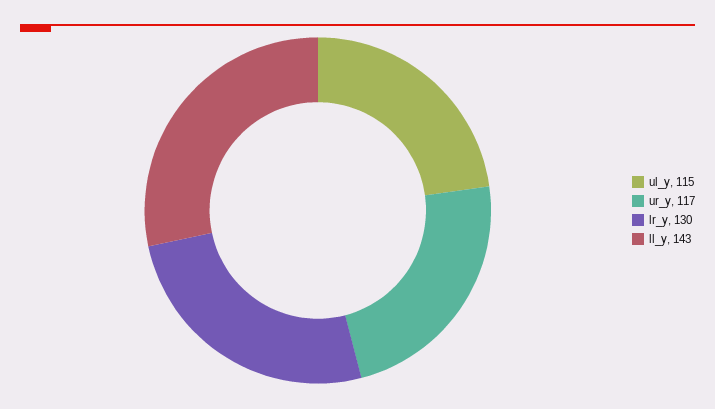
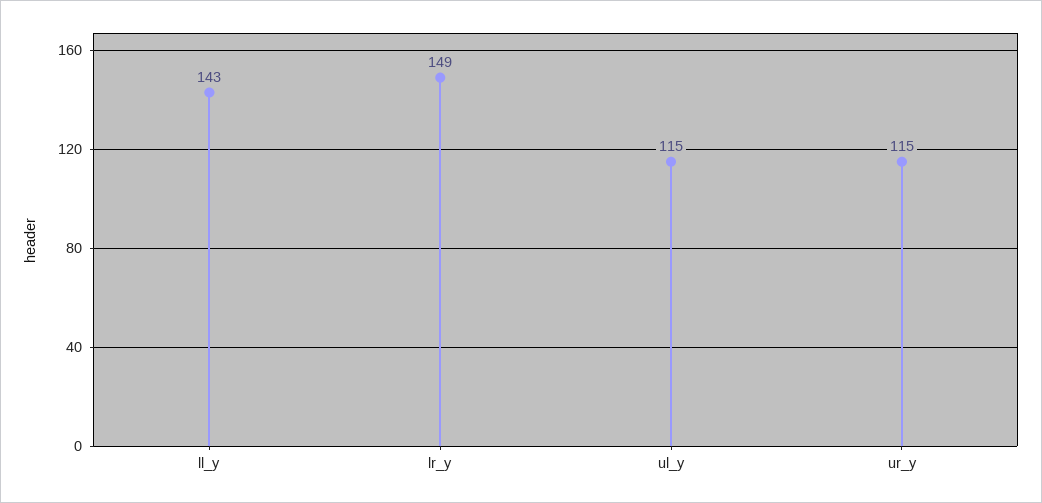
ur_y: 117 -> 115
lr_y: 130 -> 149

